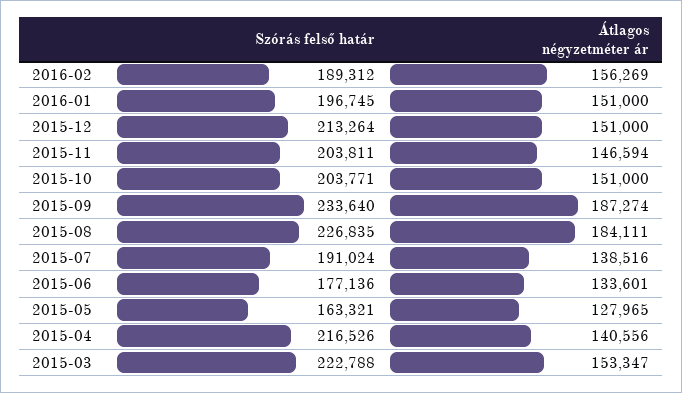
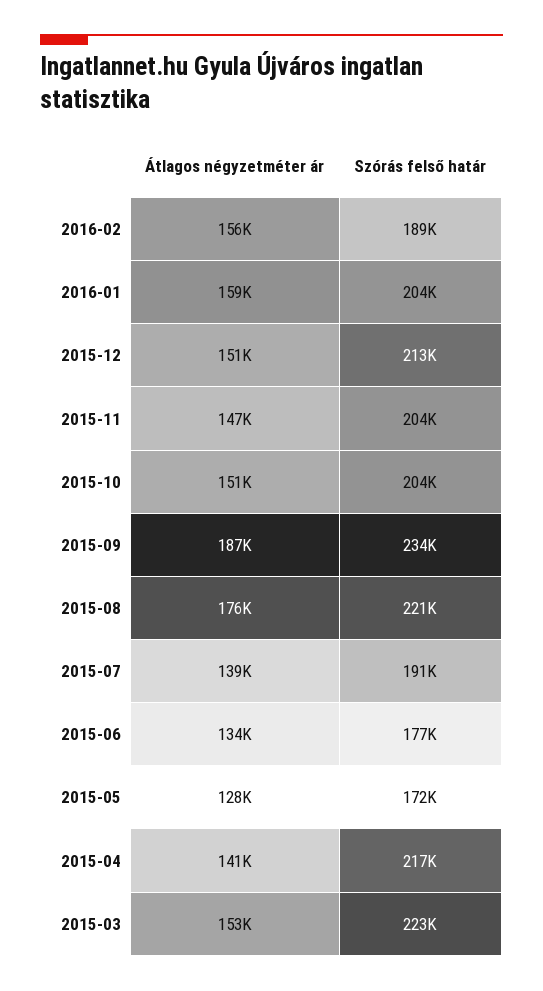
Szórás felső határ, 2016-01: 196745 -> 204000
Átlagos négyzetméter ár, 2016-01: 151000 -> 159000
Szórás felső határ, 2015-08: 226835 -> 221000
Átlagos négyzetméter ár, 2015-08: 184111 -> 176000
Szórás felső határ, 2015-05: 163321 -> 172000

